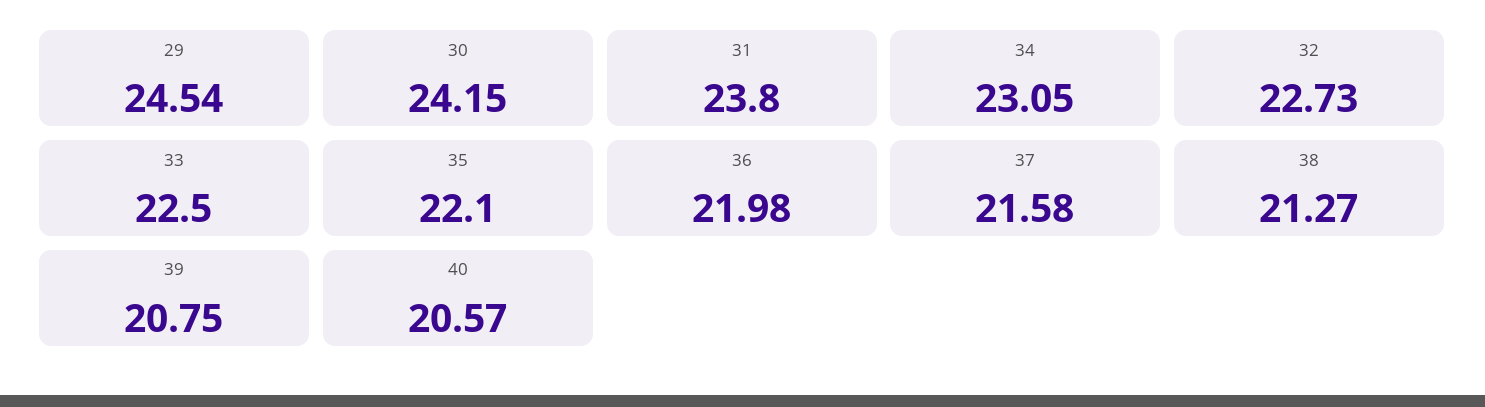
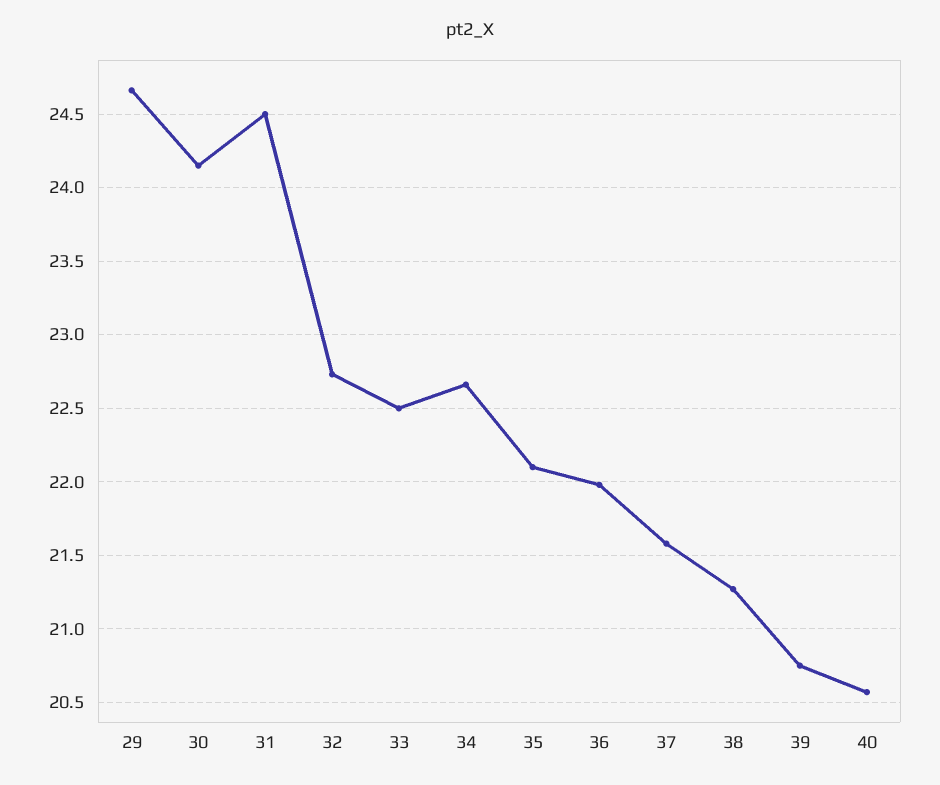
29: 24.54 -> 24.65
31: 23.8 -> 24.5
34: 23.05 -> 22.65

